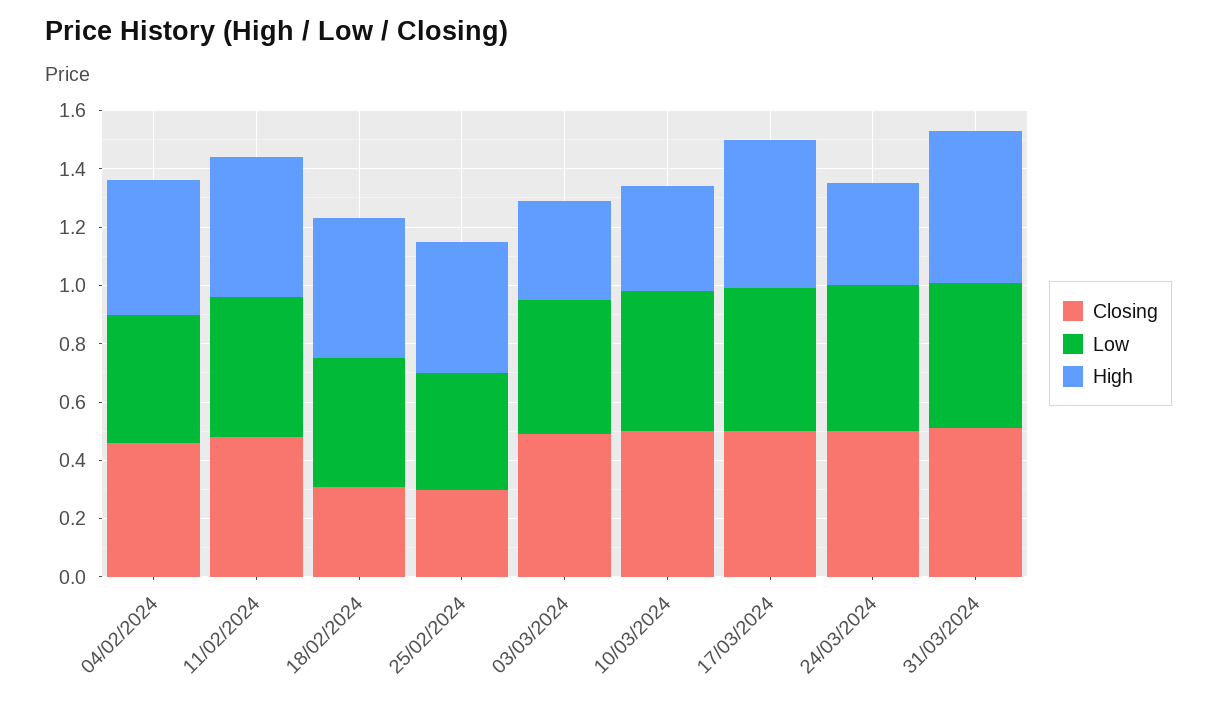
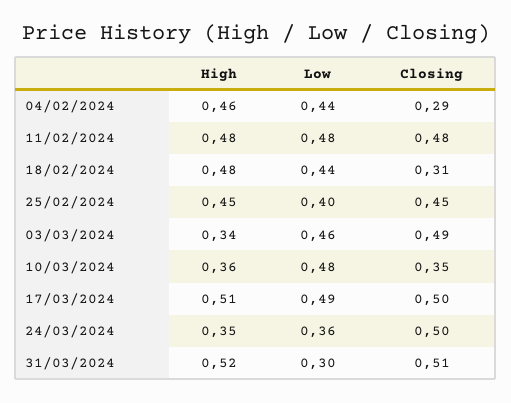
Closing, 04/02/2024: 0.45 -> 0.29
Closing, 25/02/2024: 0.3 -> 0.45
Closing, 10/03/2024: 0.5 -> 0.35
Low, 24/03/2024: 0.5 -> 0.36
Low, 31/03/2024: 0.5 -> 0.3

